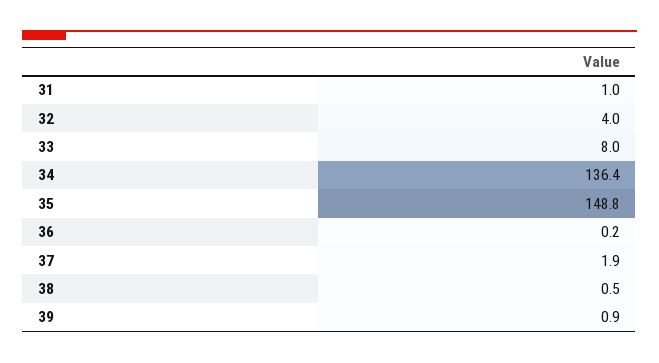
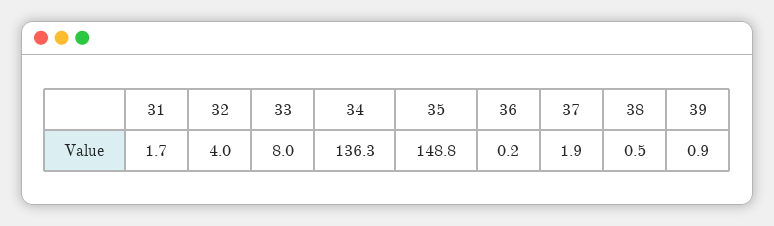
31: 1 -> 1.7
34: 136.4 -> 136.3

